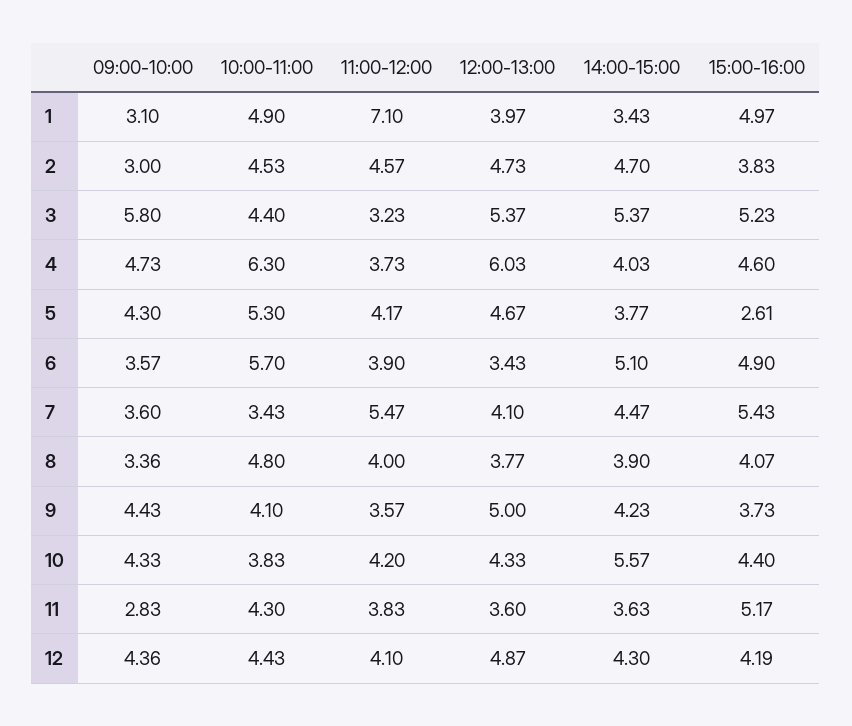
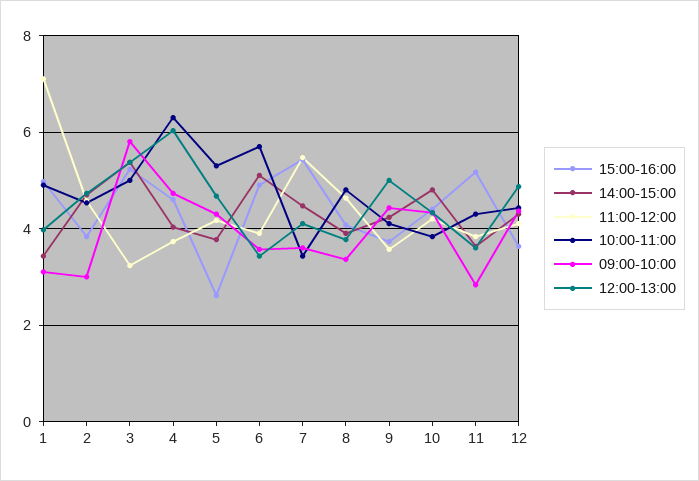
10:00-11:00, 3: 4.4 -> 5
11:00-12:00, 8: 4 -> 4.6
14:00-15:00, 10: 5.57 -> 4.8
15:00-16:00, 12: 4.19 -> 3.6

